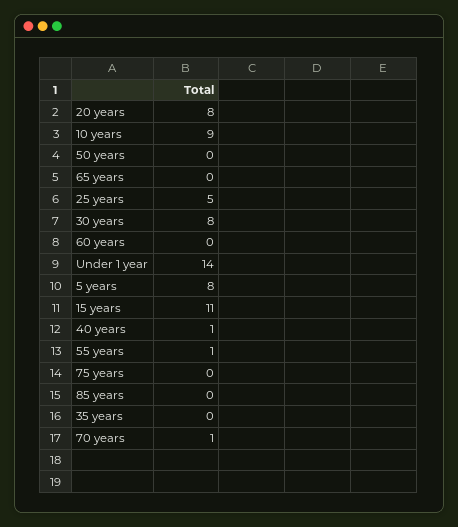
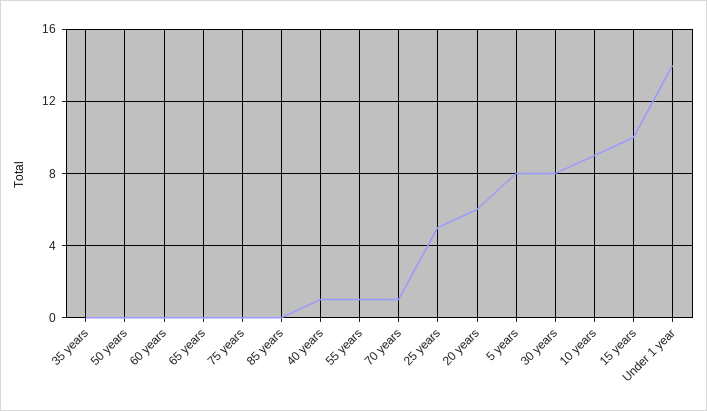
20 years: 8 -> 6
15 years: 11 -> 10

